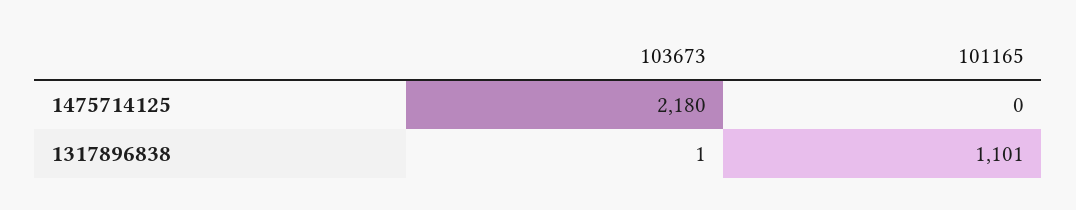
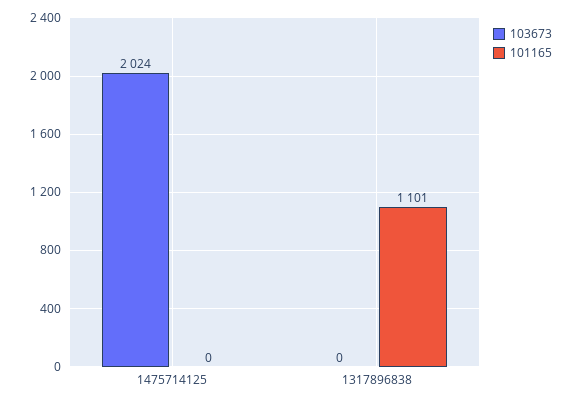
103673, 1475714125: 2180 -> 2024
103673, 1317896838: 1 -> 0

